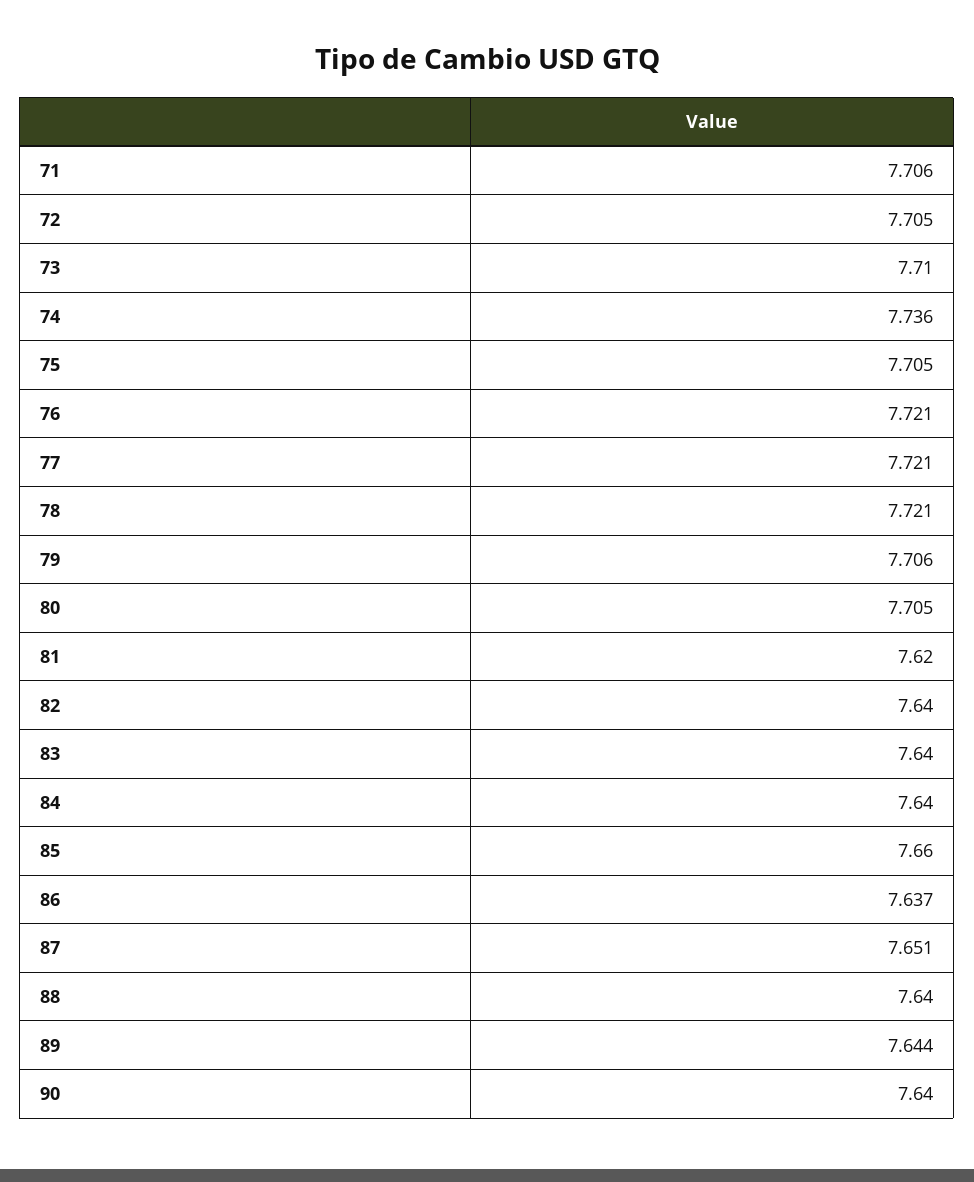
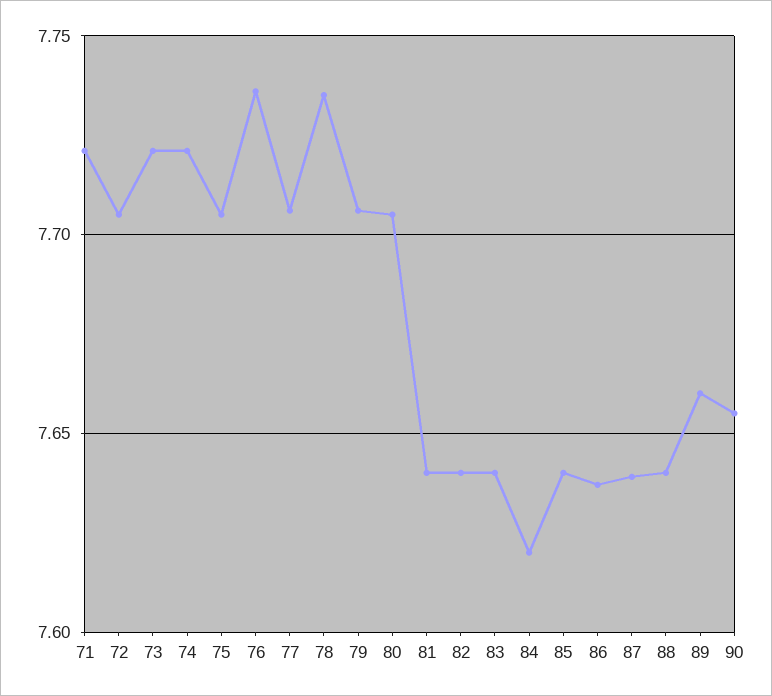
71: 7.706 -> 7.72
73: 7.71 -> 7.72
74: 7.736 -> 7.72
76: 7.721 -> 7.735
77: 7.721 -> 7.705
78: 7.721 -> 7.735
81: 7.62 -> 7.64
84: 7.64 -> 7.62
85: 7.66 -> 7.64
87: 7.651 -> 7.64
89: 7.644 -> 7.66
90: 7.64 -> 7.655

